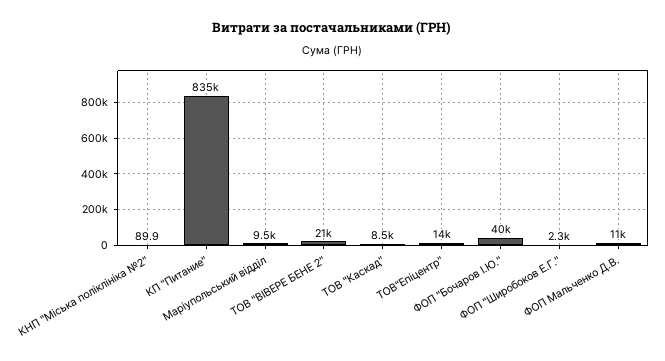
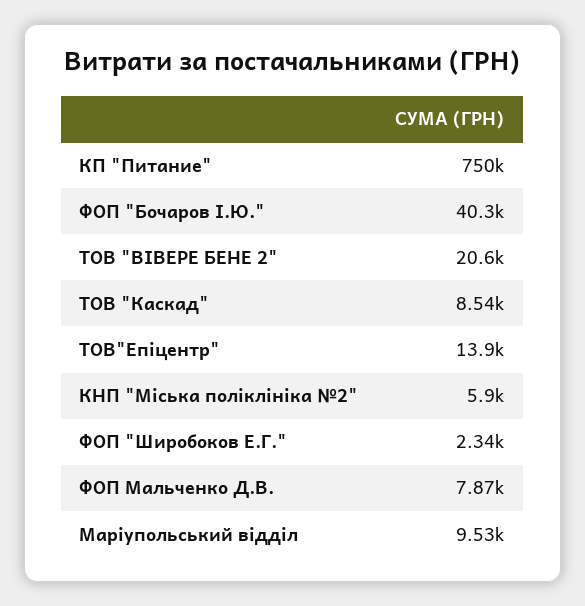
КНП "Міська поліклініка №2": 89.9 -> 5900
КП "Питание": 835000 -> 750000
ФОП Мальченко Д.В.: 11000 -> 7870

